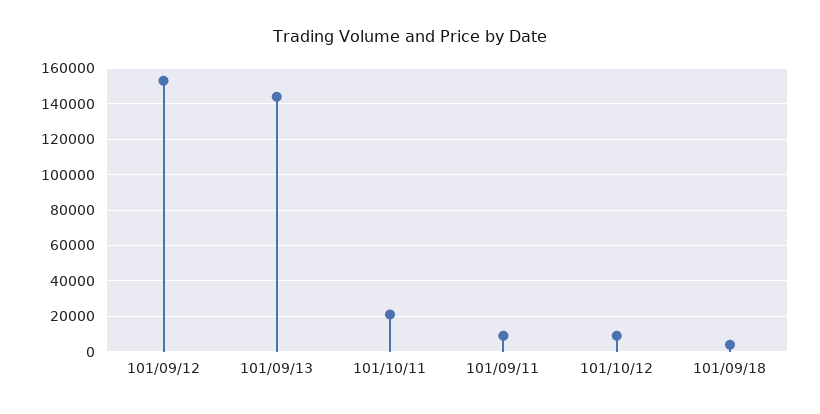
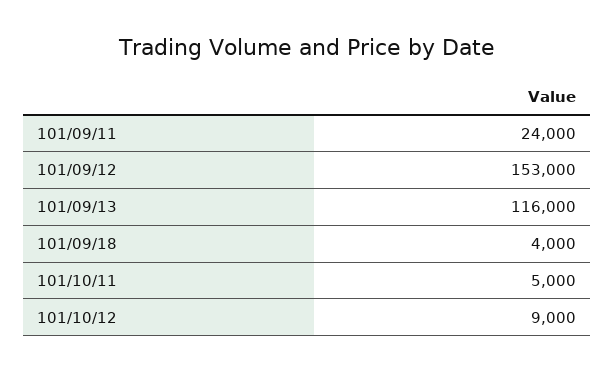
101/09/13: 145000 -> 116000
101/10/11: 20000 -> 5000
101/09/11: 10000 -> 24000

